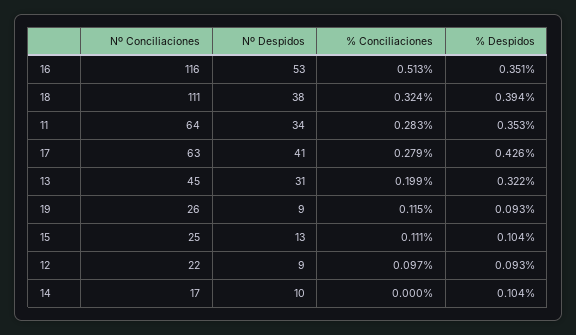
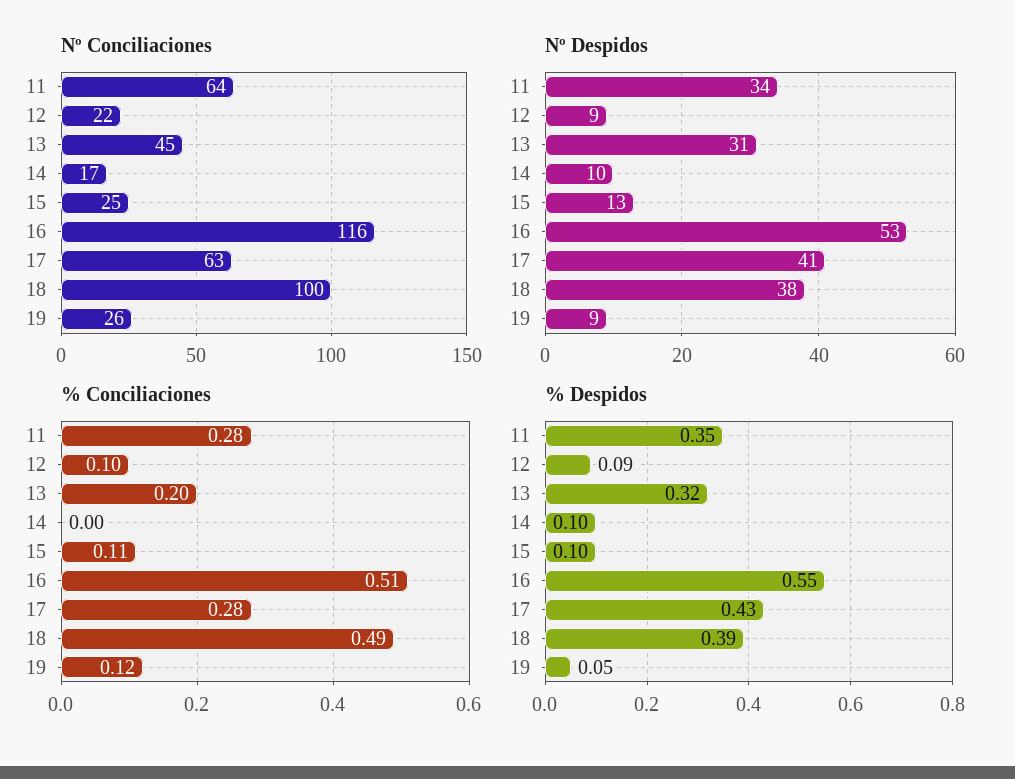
% Despidos, 16: 0.351 -> 0.55
Nº Conciliaciones, 18: 111 -> 100
% Conciliaciones, 18: 0.324 -> 0.49
% Despidos, 19: 0.093 -> 0.05

